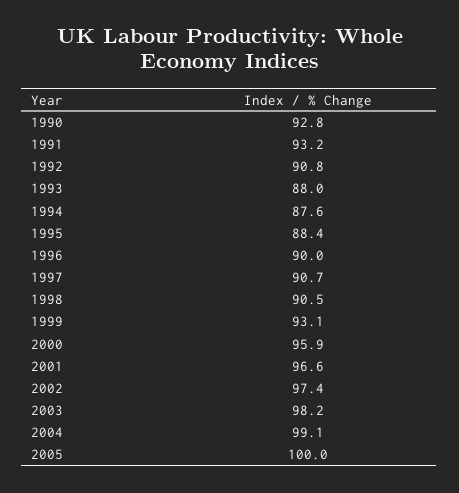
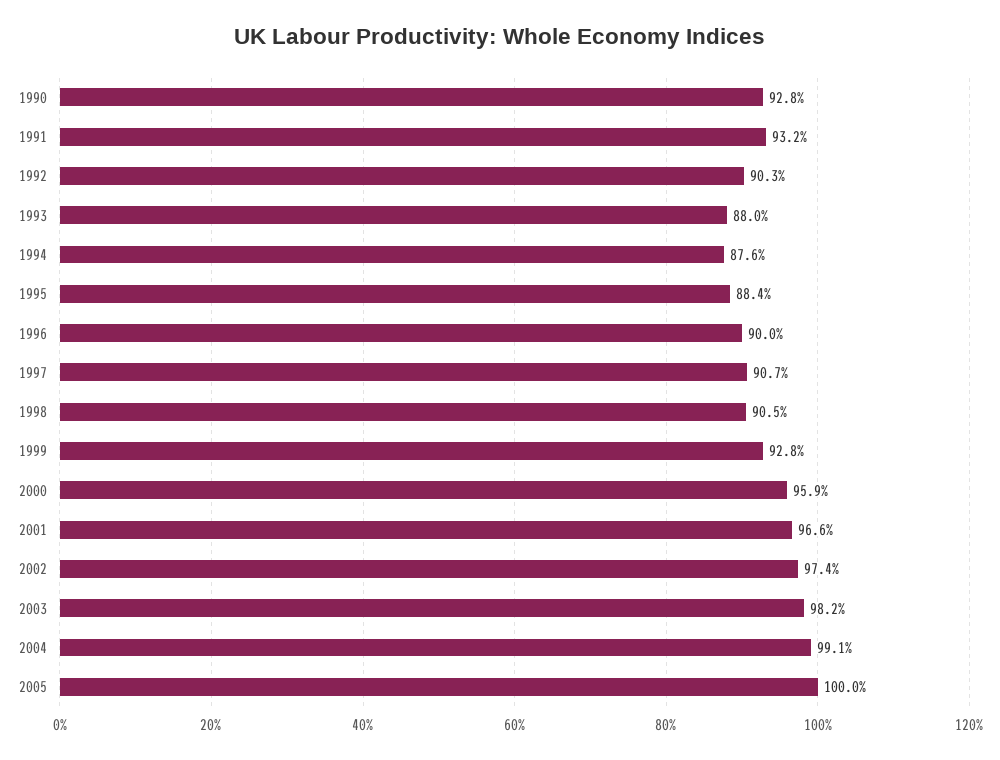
1992: 90.8 -> 90.3
1999: 93.1 -> 92.8

